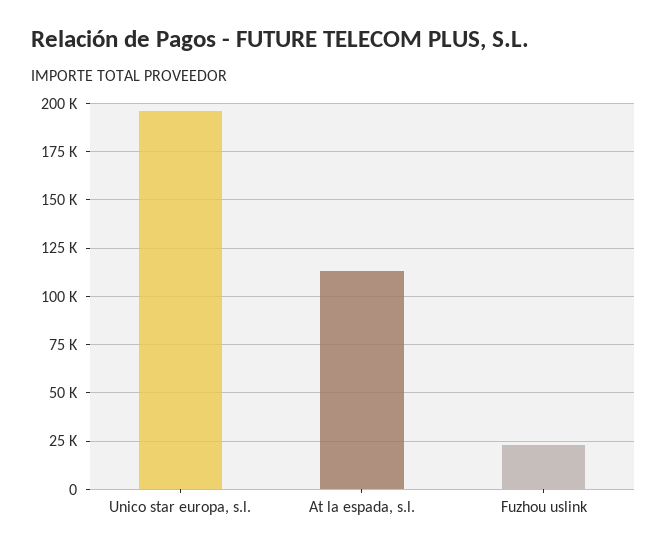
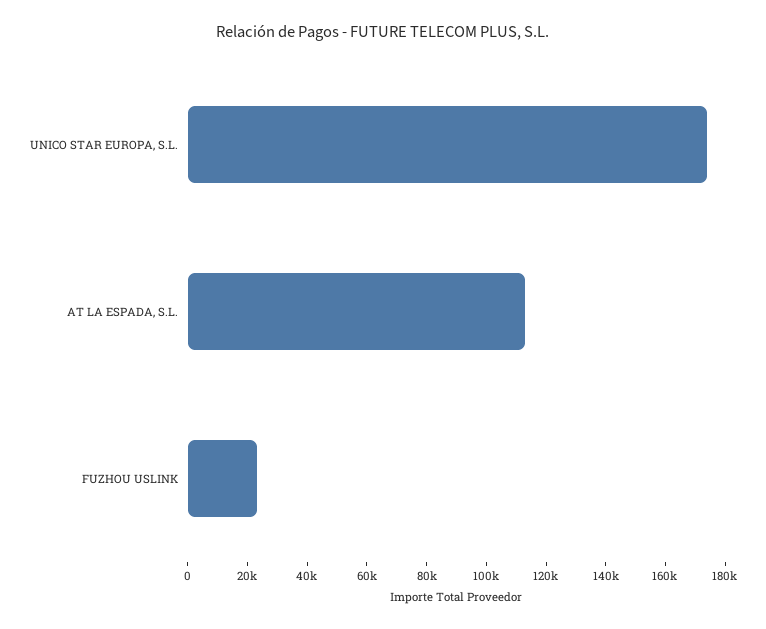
Unico star europa, s.l.: 195000 -> 175000

